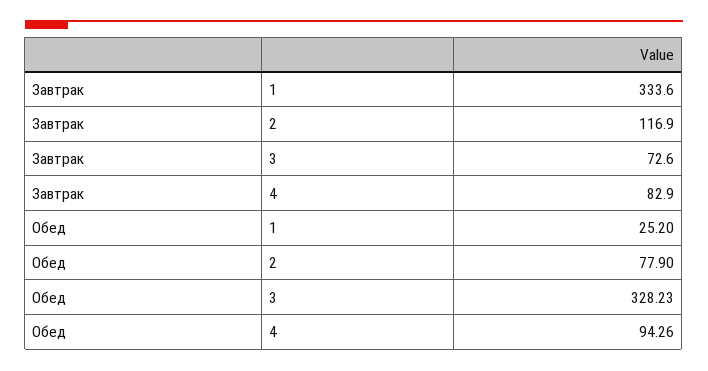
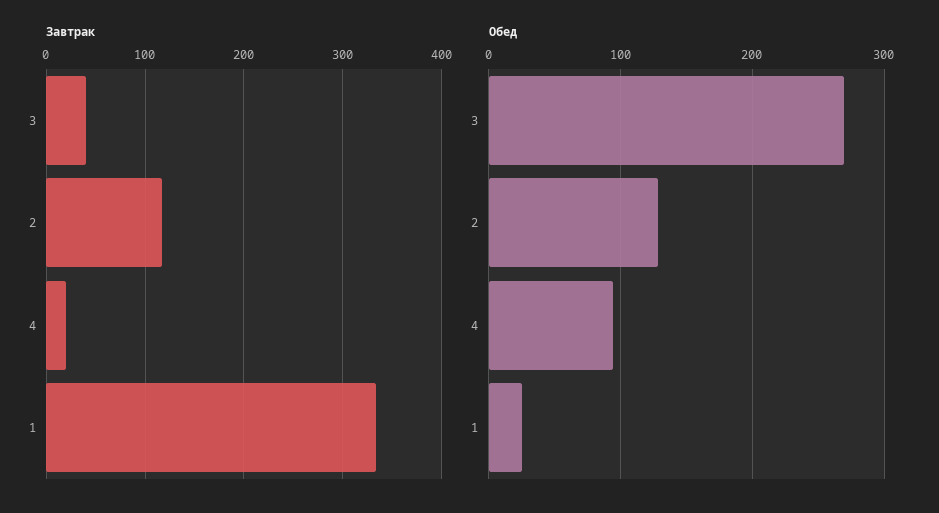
Завтрак, 3: 72.6 -> 40
Завтрак, 4: 82.9 -> 20
Обед, 2: 77.9 -> 130
Обед, 3: 328.23 -> 270

